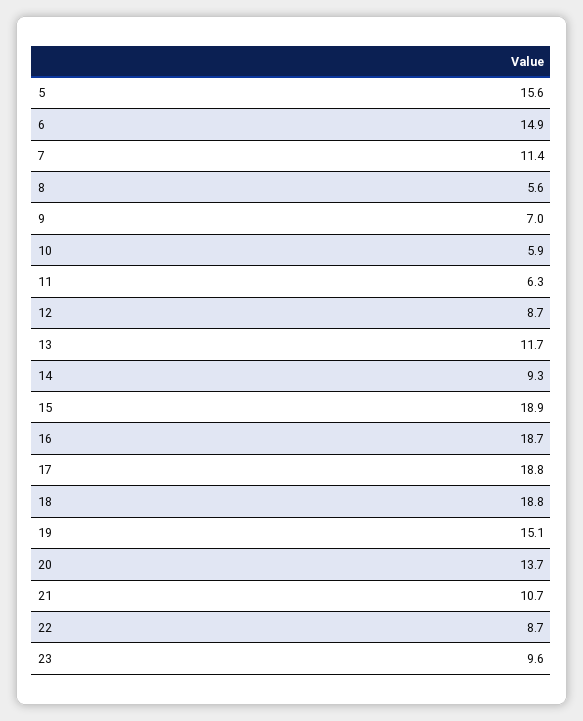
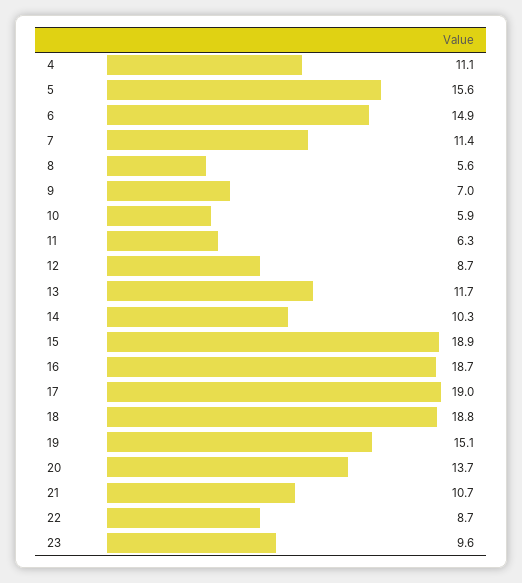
14: 9.3 -> 10.3
17: 18.8 -> 19
4: none -> 11.1

